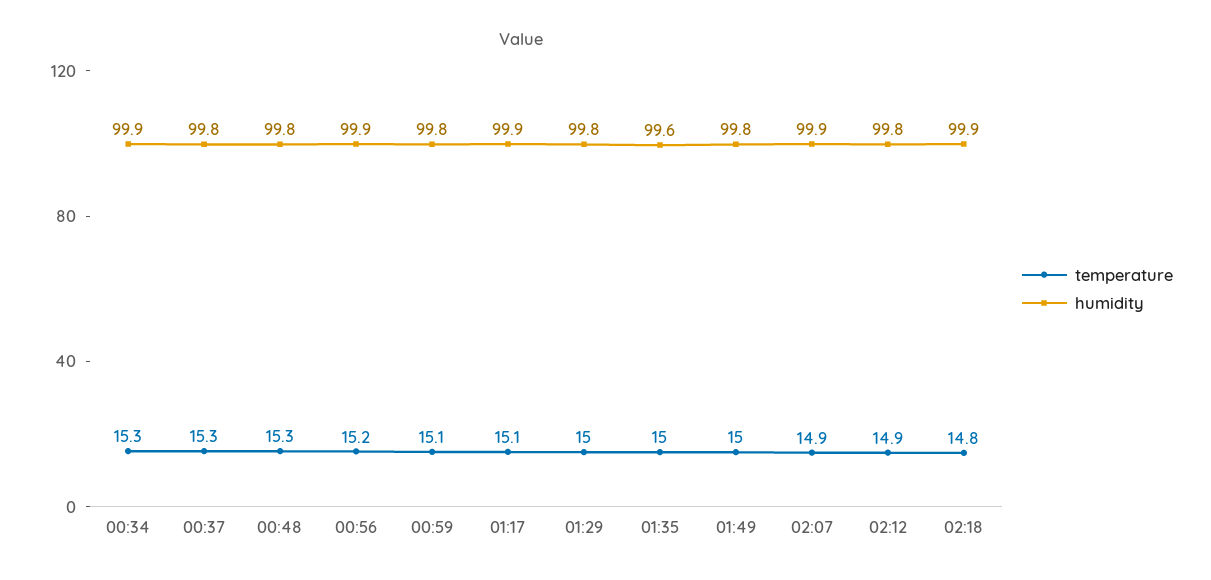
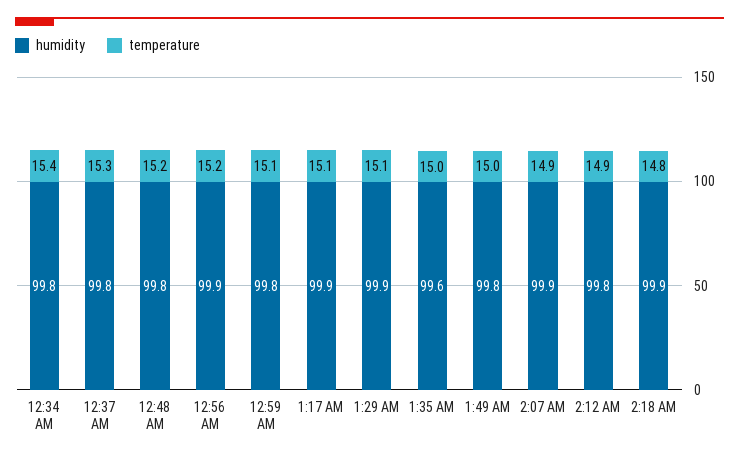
temperature, 00:34: 15.3 -> 15.4
humidity, 00:34: 99.9 -> 99.8
temperature, 00:48: 15.3 -> 15.2
temperature, 01:29: 15 -> 15.1
humidity, 01:29: 99.8 -> 99.9

